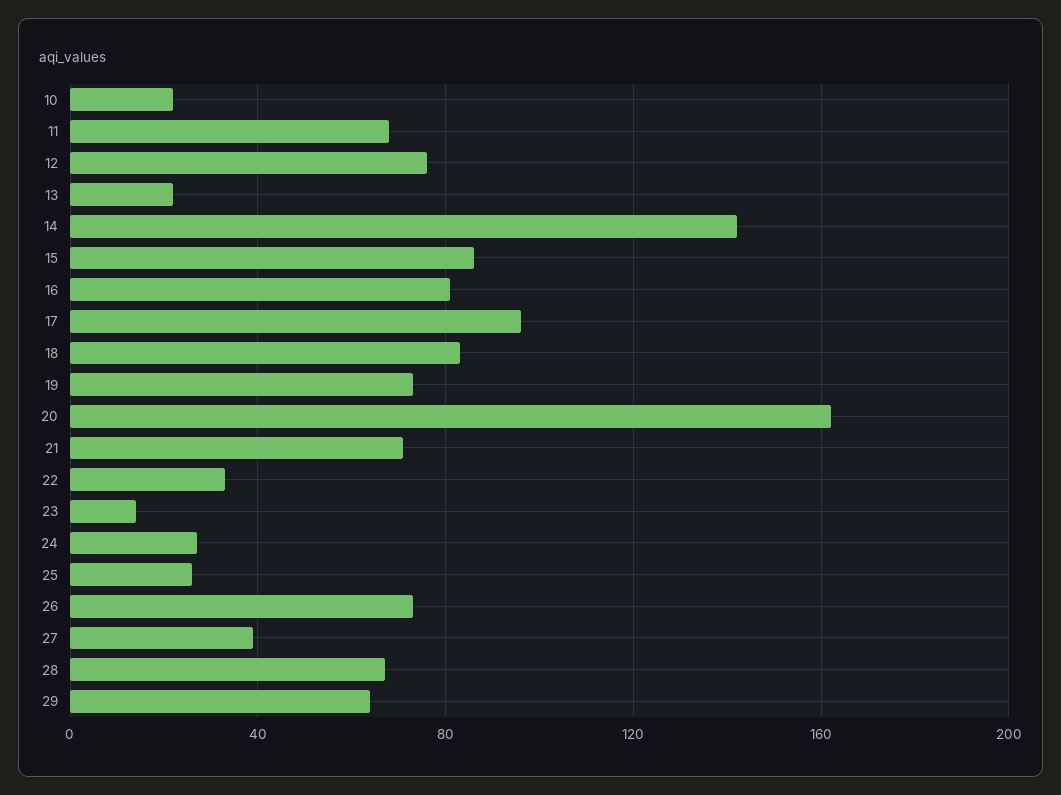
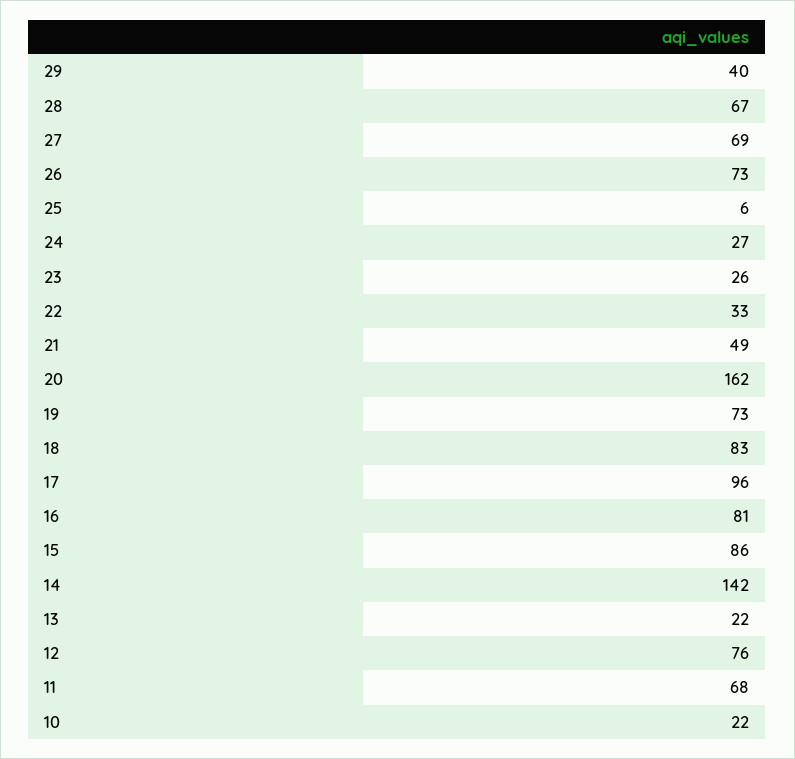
21: 70 -> 49
23: 15 -> 26
25: 25 -> 6
27: 40 -> 69
29: 65 -> 40

